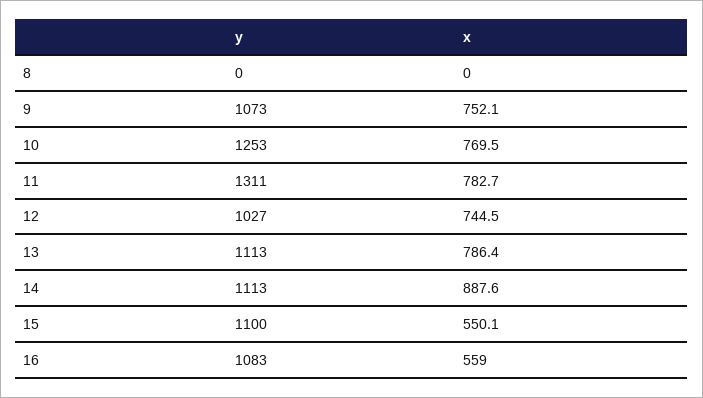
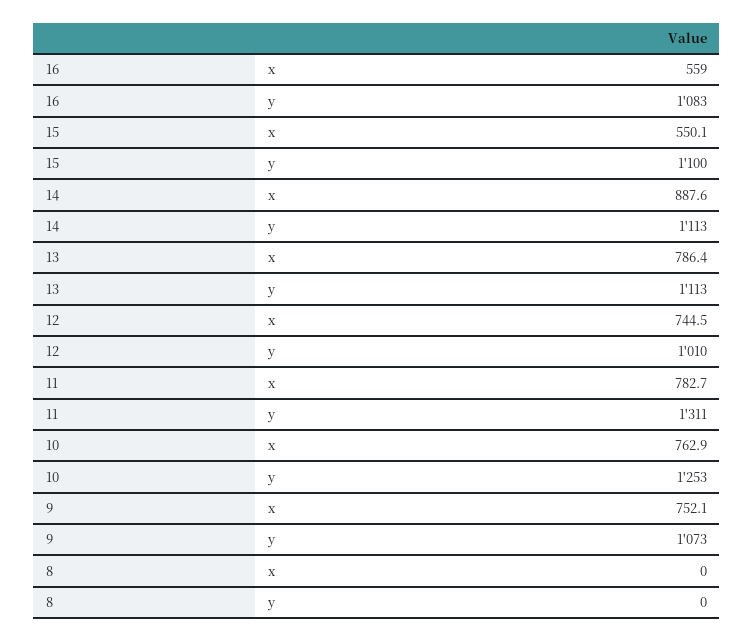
x, 10: 769.5 -> 762.9
y, 12: 1027 -> 1010

